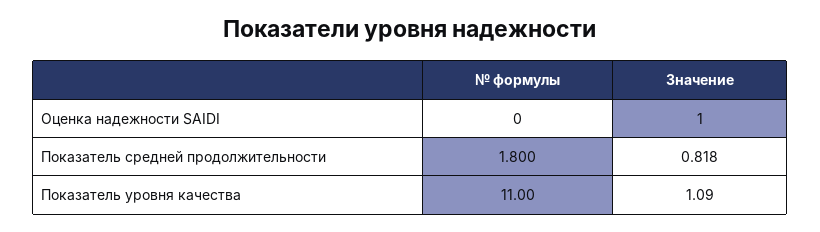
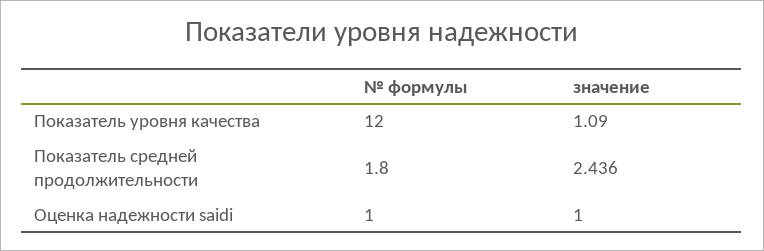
№ формулы, Оценка надежности SAIDI: 0 -> 1
Значение, Показатель средней продолжительности: 0.818 -> 2.436
№ формулы, Показатель уровня качества: 11 -> 12

